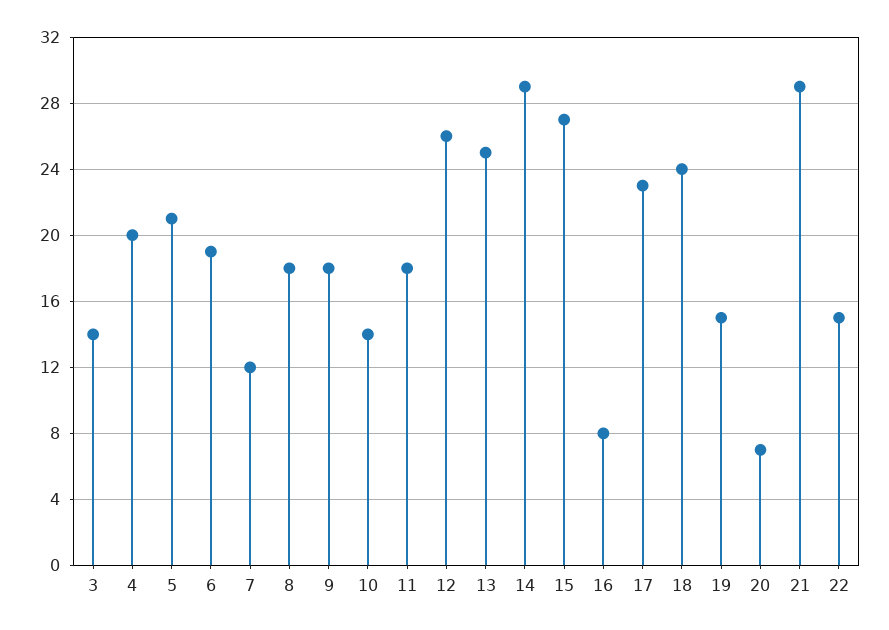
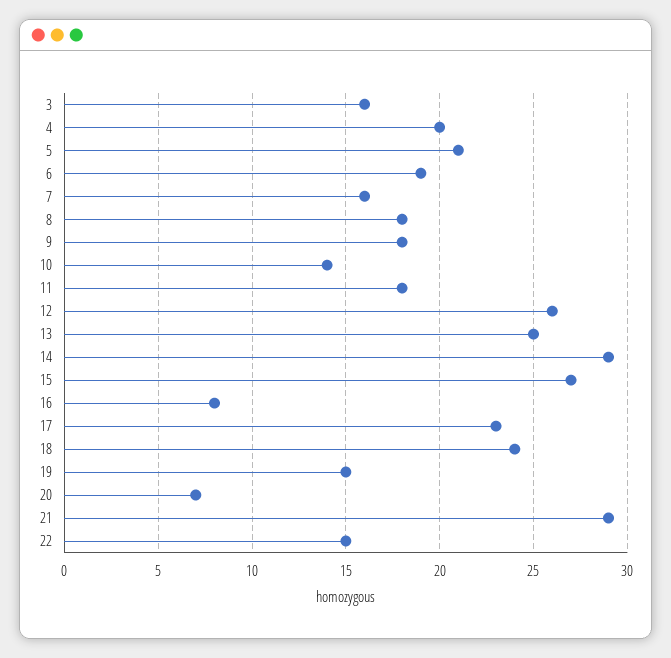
3: 14 -> 16
7: 12 -> 16

